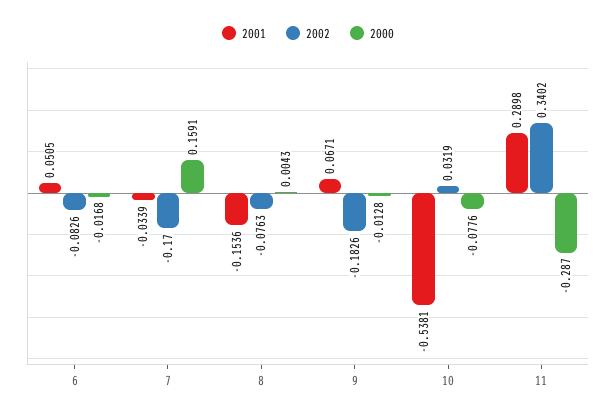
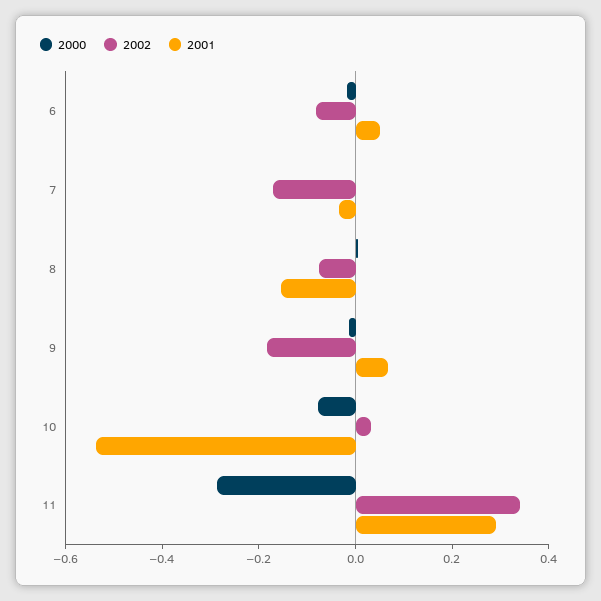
2000, 7: 0.1591 -> 0

